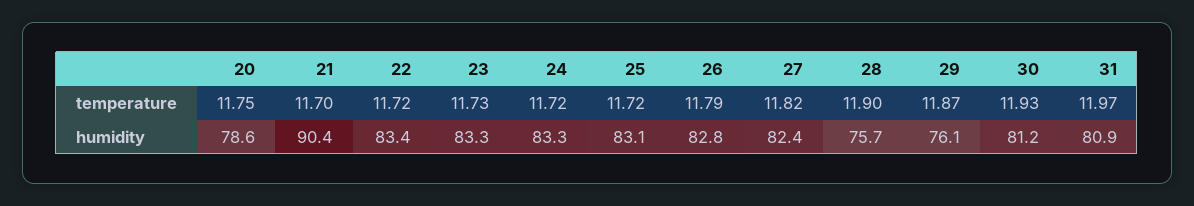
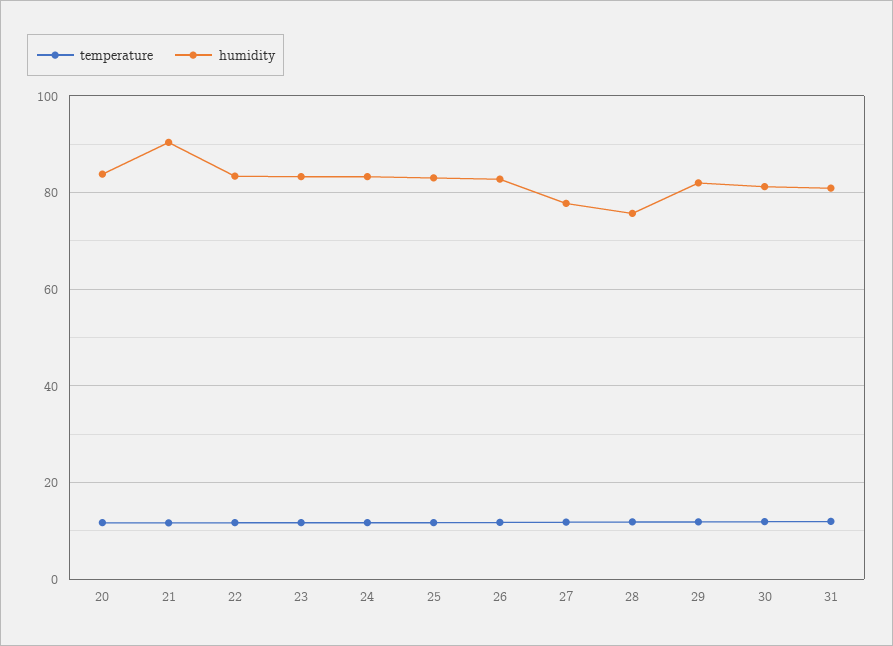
humidity, 20: 78.6 -> 84
humidity, 27: 82.4 -> 78
humidity, 29: 76.1 -> 82

